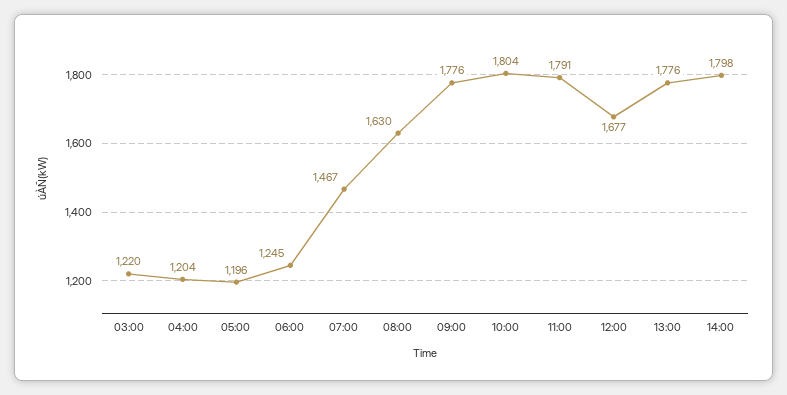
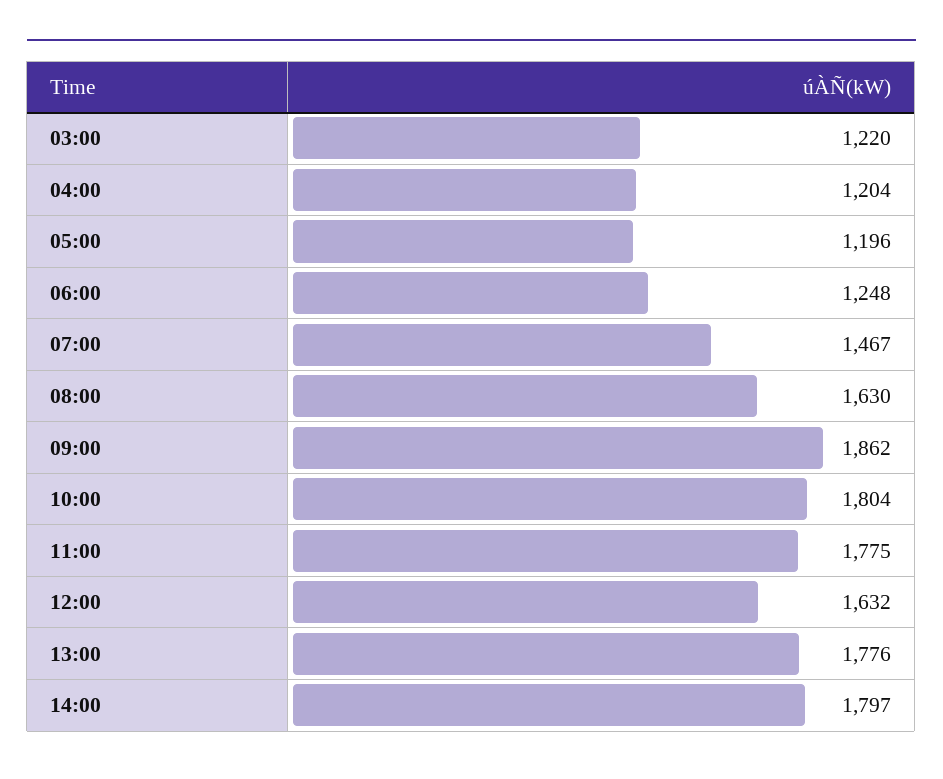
06:00: 1245 -> 1248
09:00: 1776 -> 1862
11:00: 1791 -> 1775
12:00: 1677 -> 1632
14:00: 1798 -> 1797

